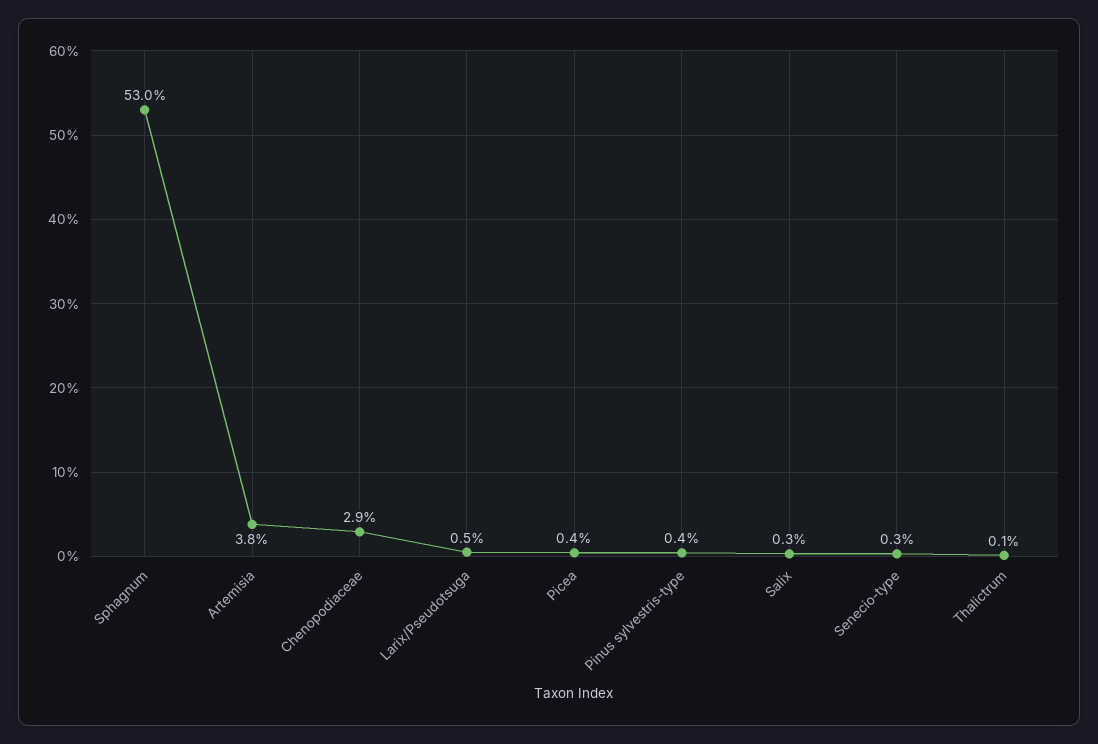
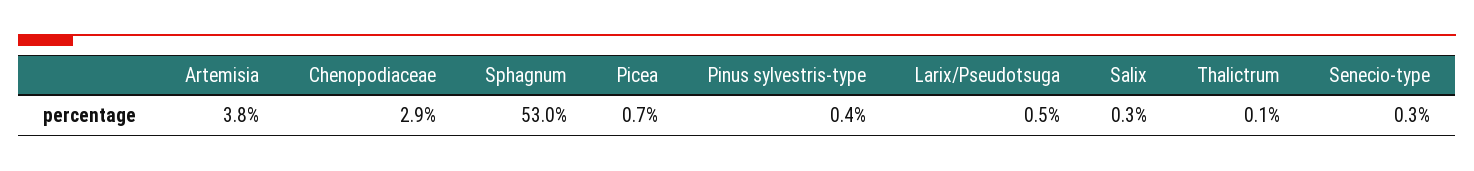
Picea: 0.4 -> 0.7

